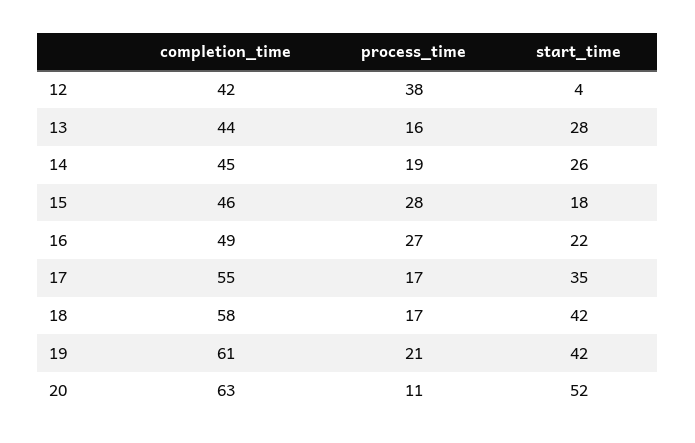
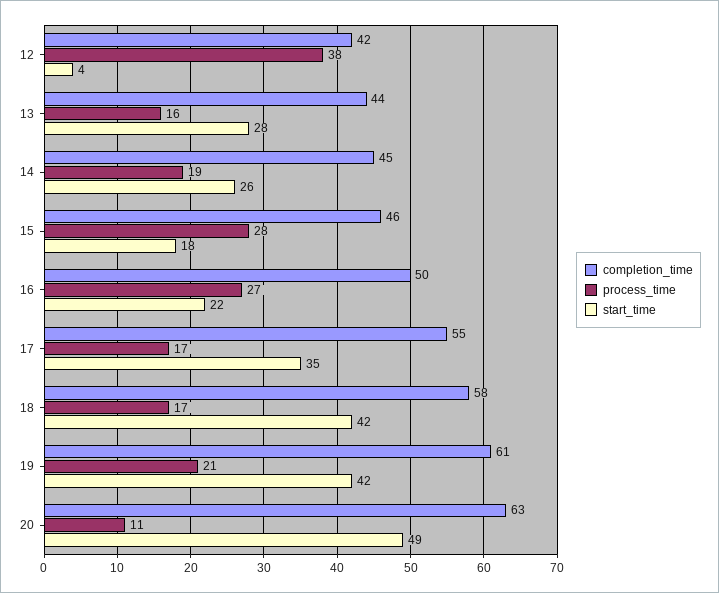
completion_time, 16: 49 -> 50
start_time, 20: 52 -> 49

